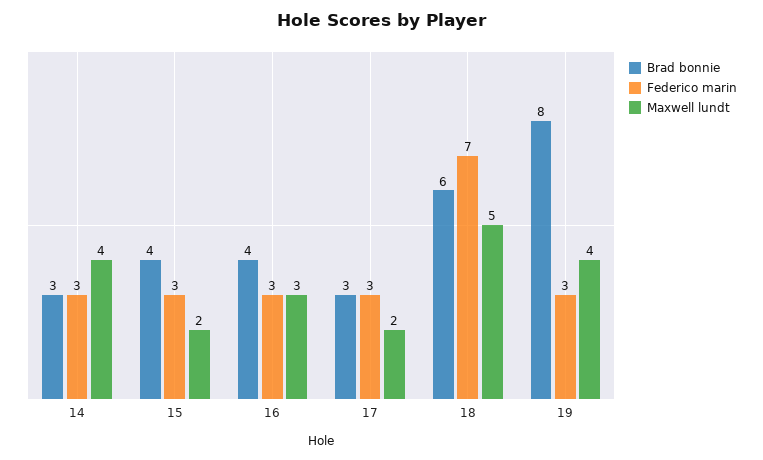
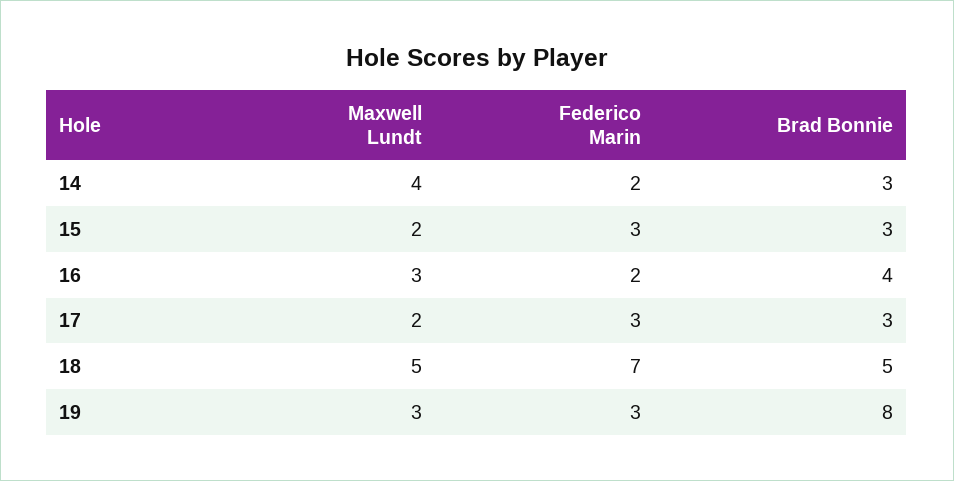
Federico marin, 14: 3 -> 2
Brad bonnie, 15: 4 -> 3
Federico marin, 16: 3 -> 2
Brad bonnie, 18: 6 -> 5
Maxwell lundt, 19: 4 -> 3

